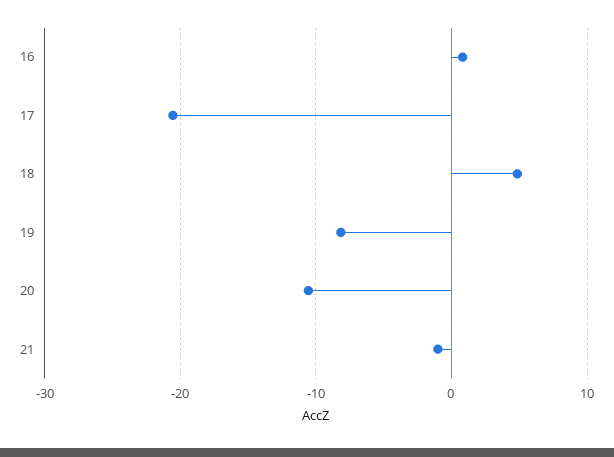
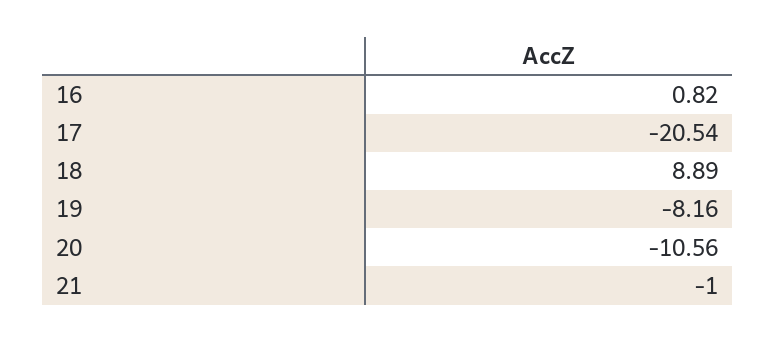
18: 5 -> 8.89

